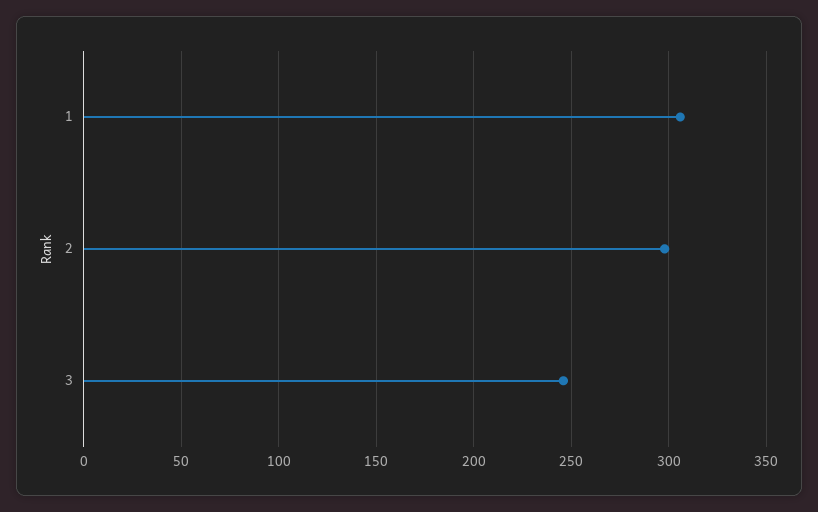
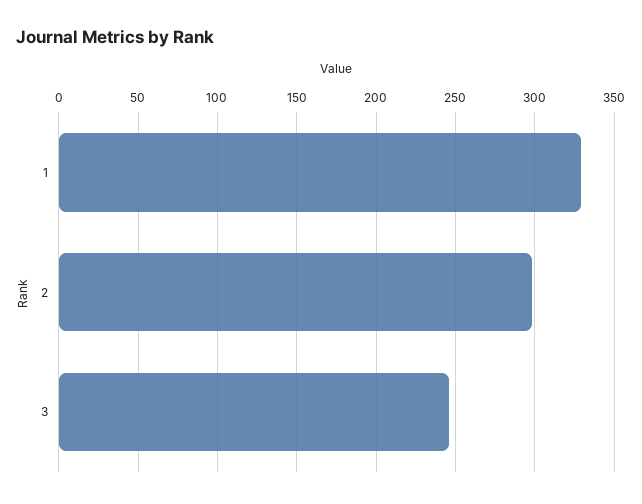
1: 305 -> 330

